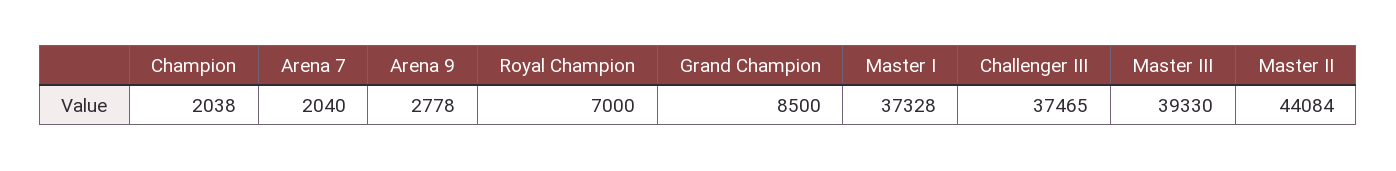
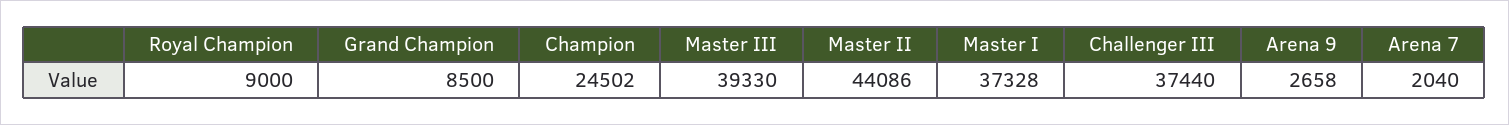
Champion: 2038 -> 24502
Arena 9: 2778 -> 2658
Royal Champion: 7000 -> 9000
Challenger III: 37465 -> 37440
Master II: 44084 -> 44086

